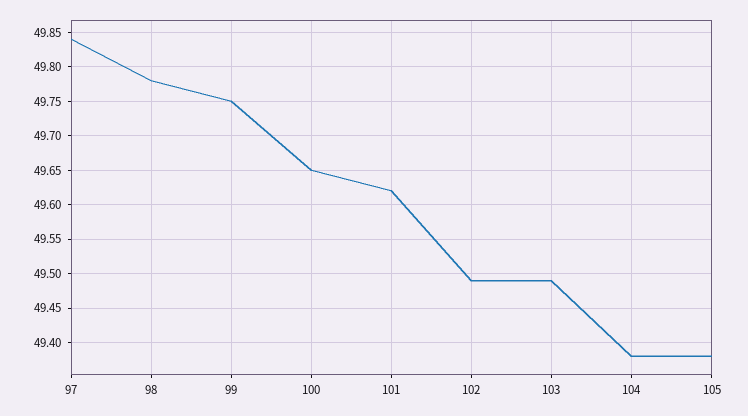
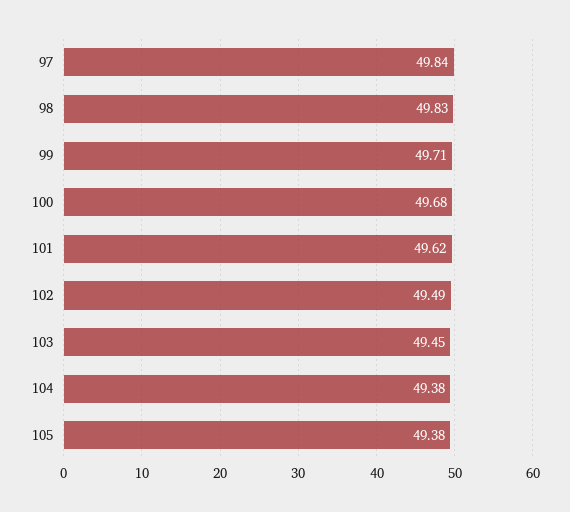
98: 49.78 -> 49.83
99: 49.75 -> 49.71
100: 49.65 -> 49.68
103: 49.49 -> 49.45

